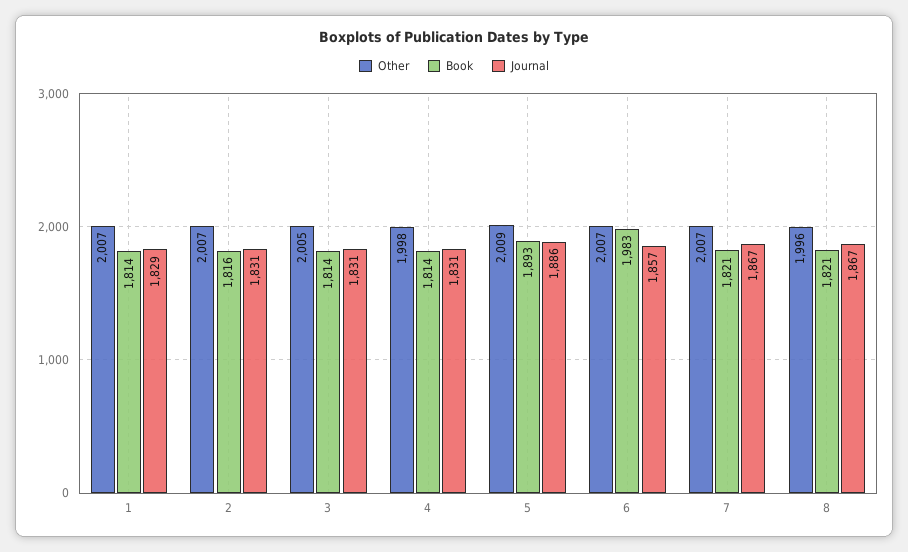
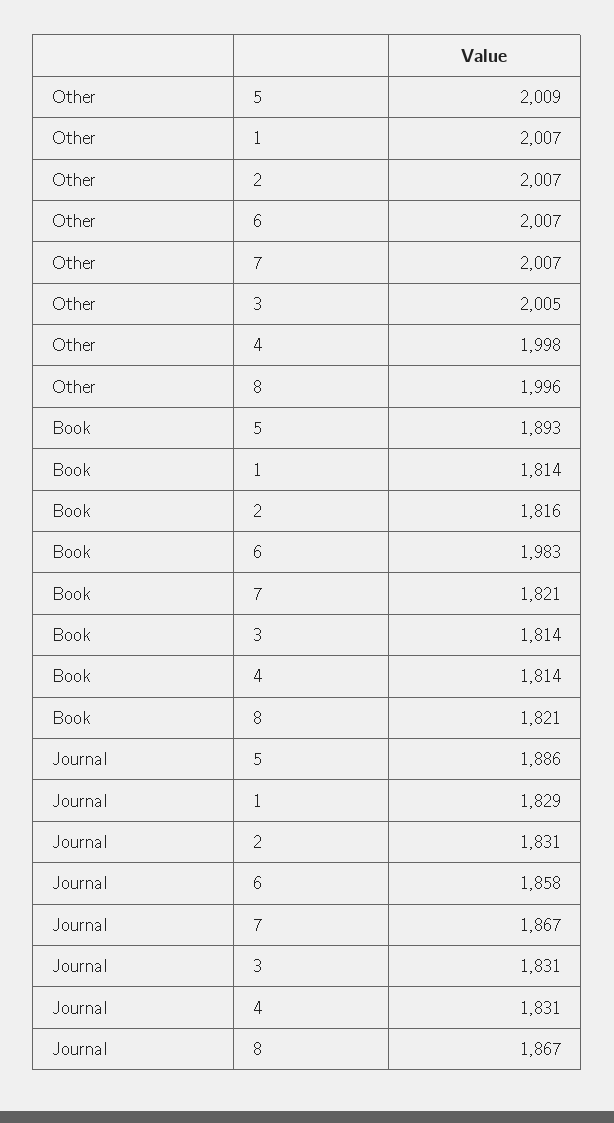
Journal, 6: 1857 -> 1858

